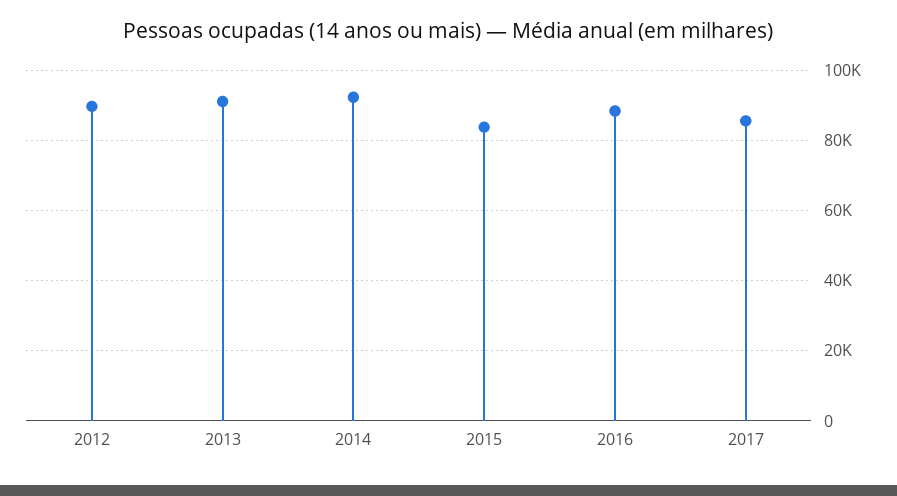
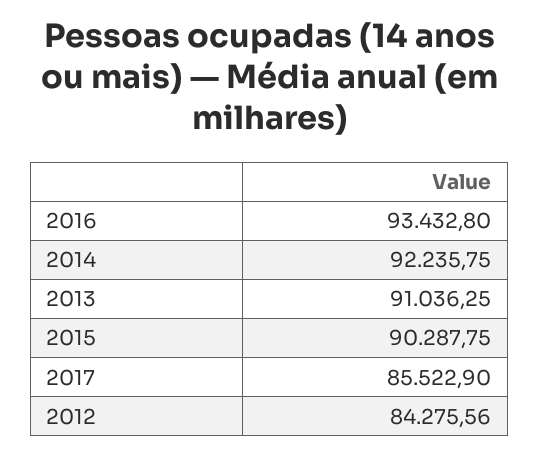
2012: 90000 -> 84275.56
2015: 84000 -> 90287.75
2016: 88000 -> 93432.8

